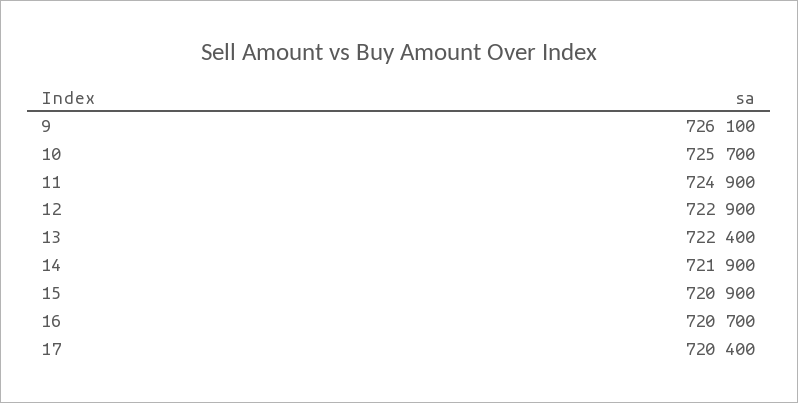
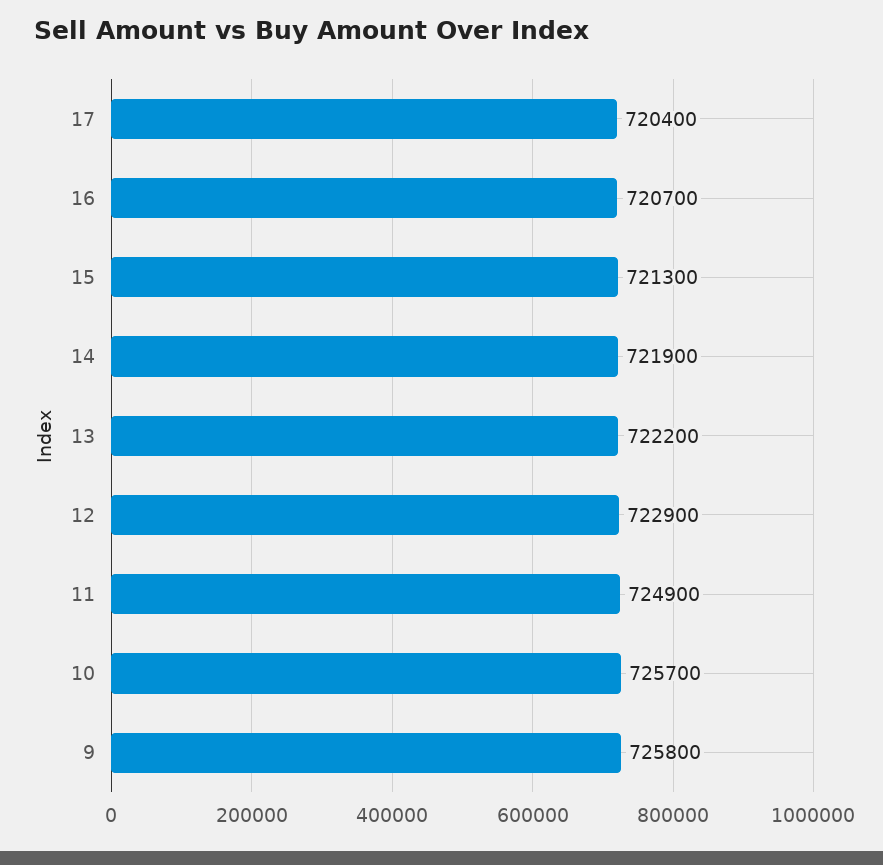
9: 726100 -> 725800
13: 722400 -> 722200
15: 720900 -> 721300

